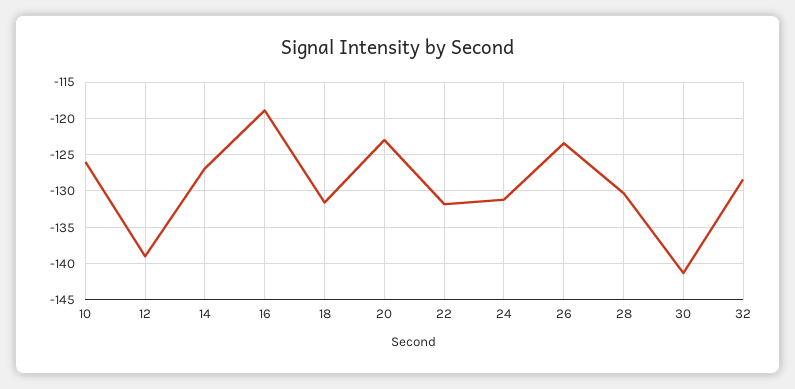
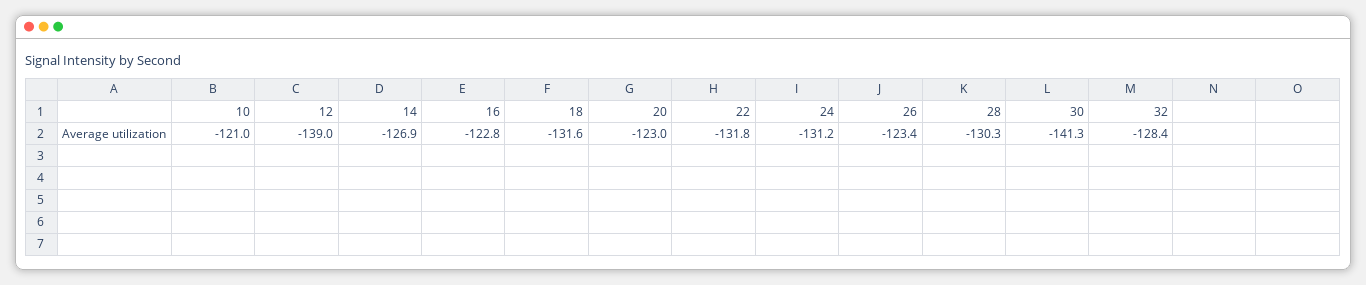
10: -126 -> -121
16: -119 -> -122.8

